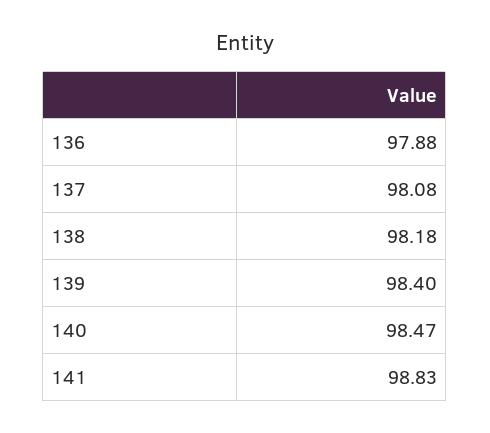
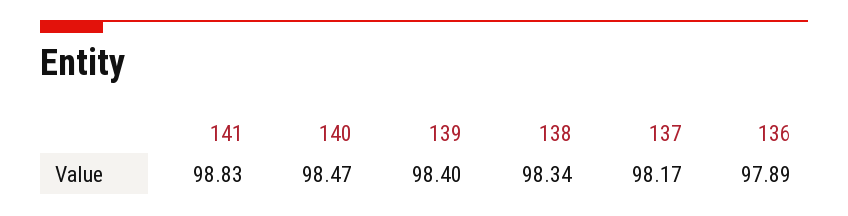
136: 97.88 -> 97.89
137: 98.08 -> 98.17
138: 98.18 -> 98.34

